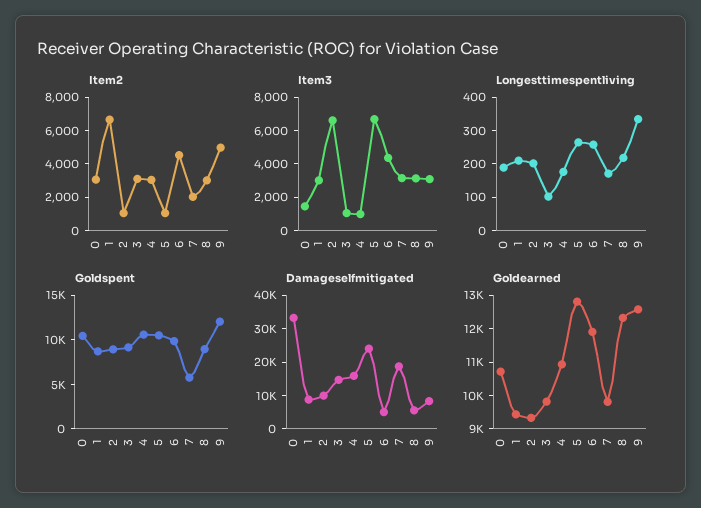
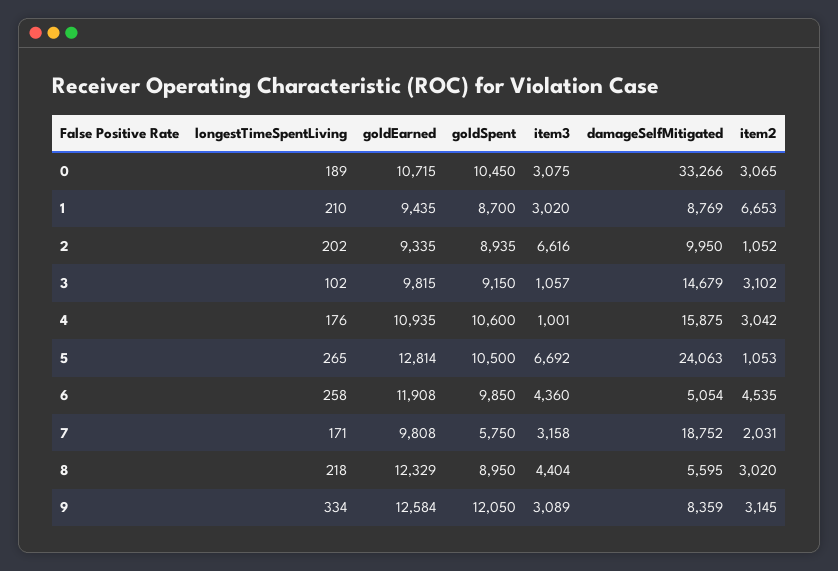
Item2, 9: 5000 -> 3145
Item3, 0: 1500 -> 3075
Item3, 8: 3000 -> 4404

